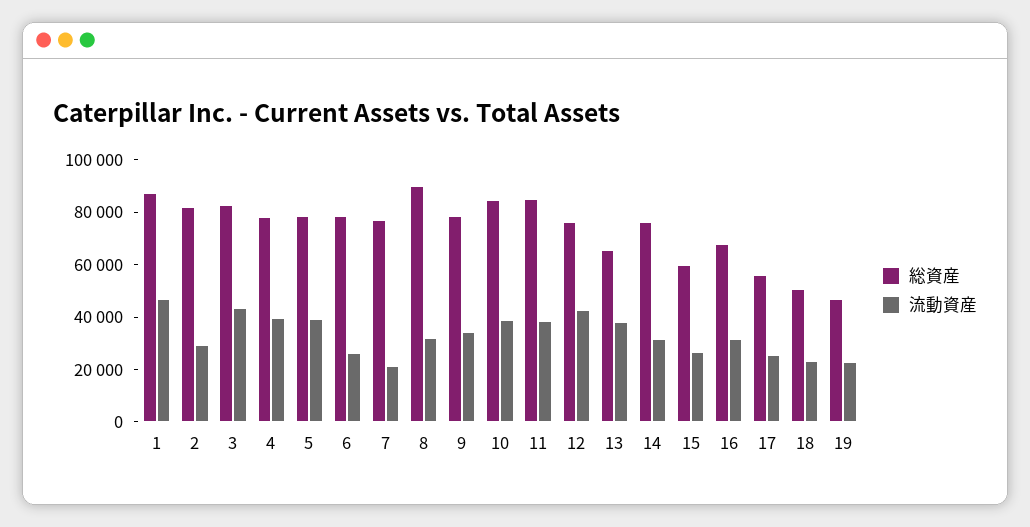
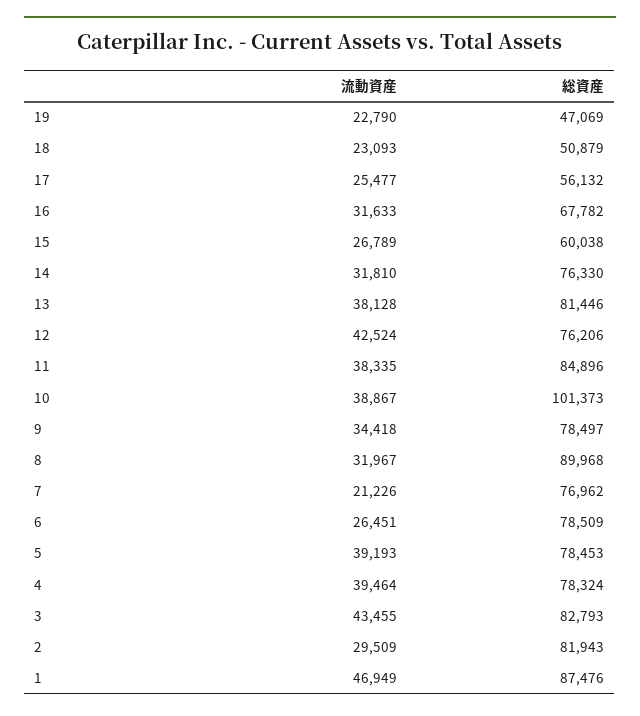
総資産, 10: 85000 -> 101373
総資産, 13: 65000 -> 81446

